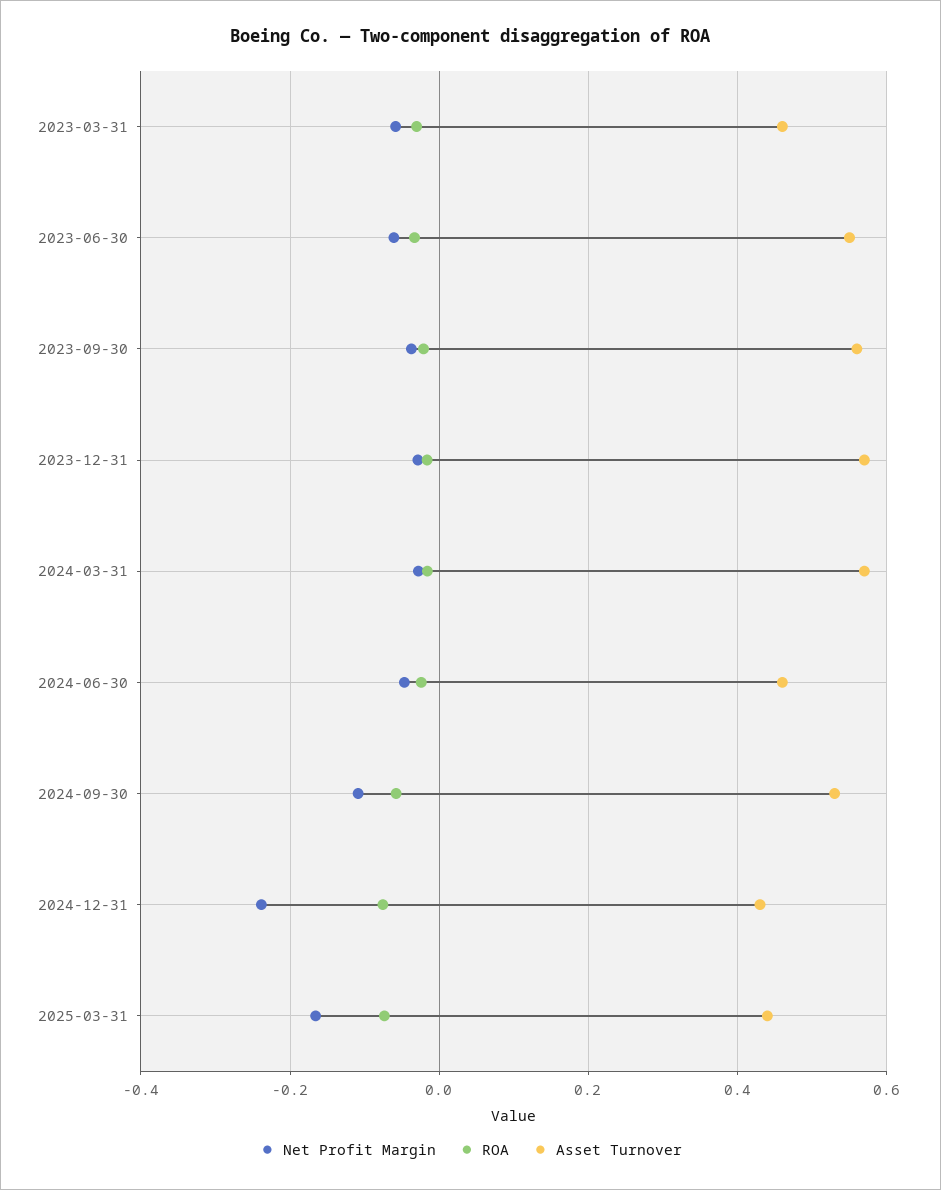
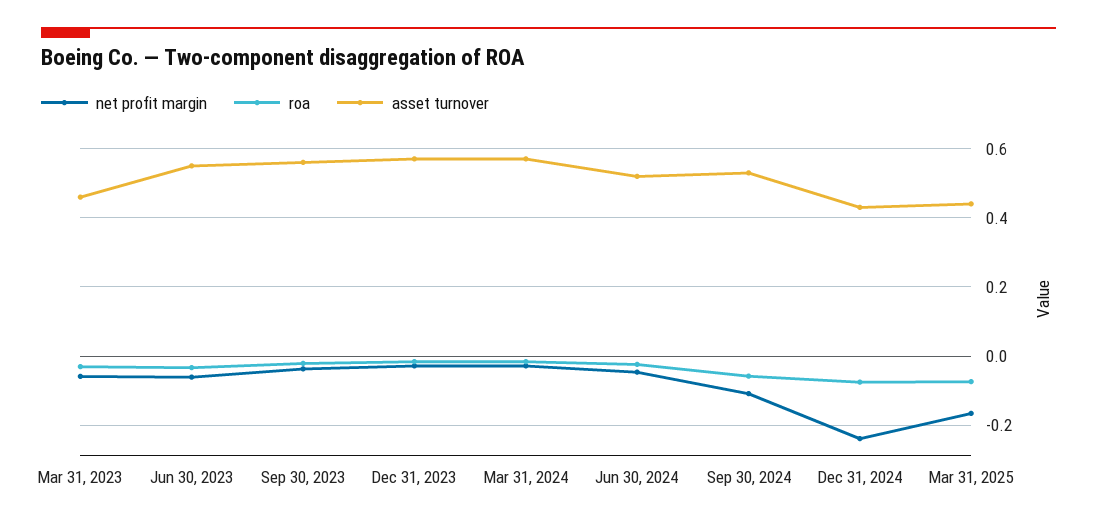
Asset Turnover, 2024-06-30: 0.46 -> 0.52

